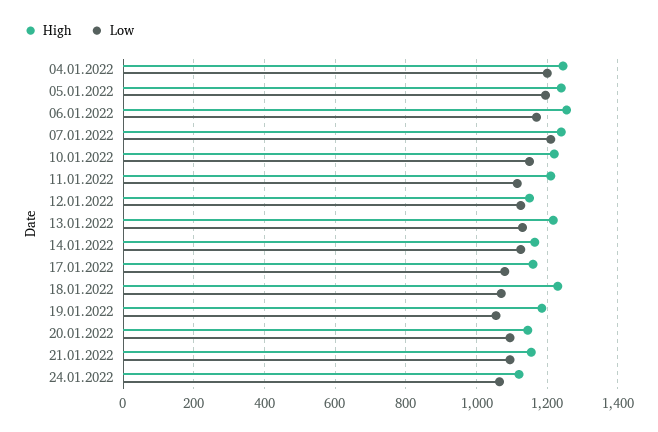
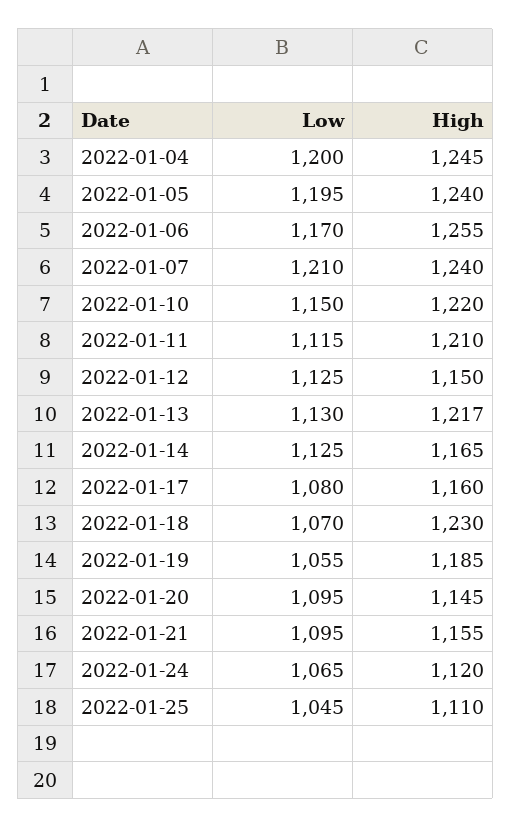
Low, 2022-01-25: none -> 1045
High, 2022-01-25: none -> 1110

